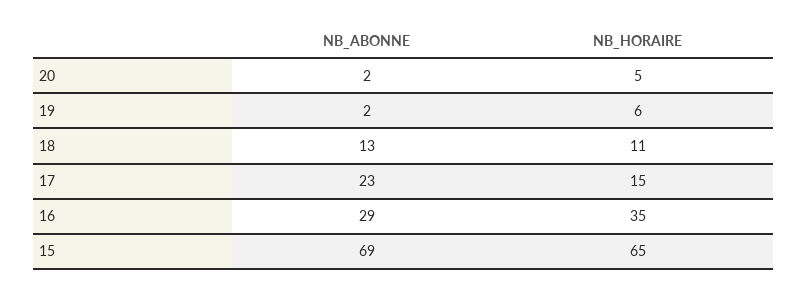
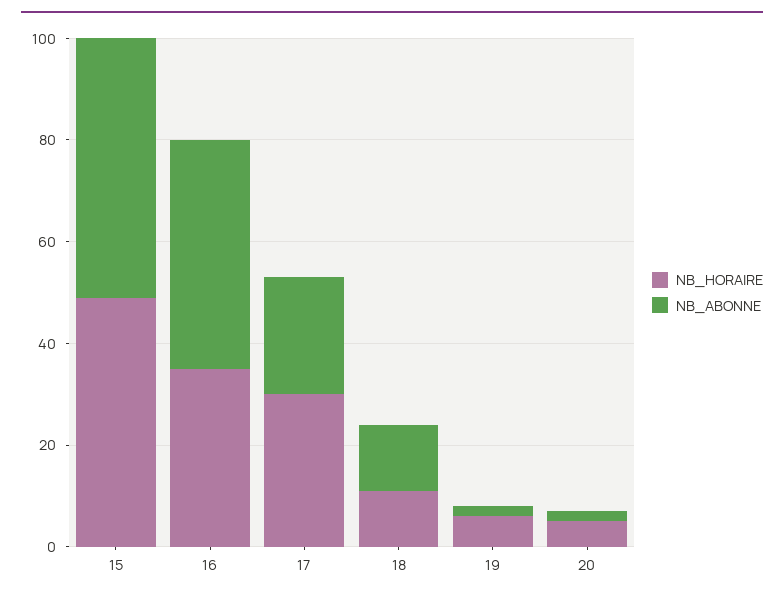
NB_HORAIRE, 17: 15 -> 30
NB_ABONNE, 16: 29 -> 45
NB_ABONNE, 15: 69 -> 50
NB_HORAIRE, 15: 65 -> 50

